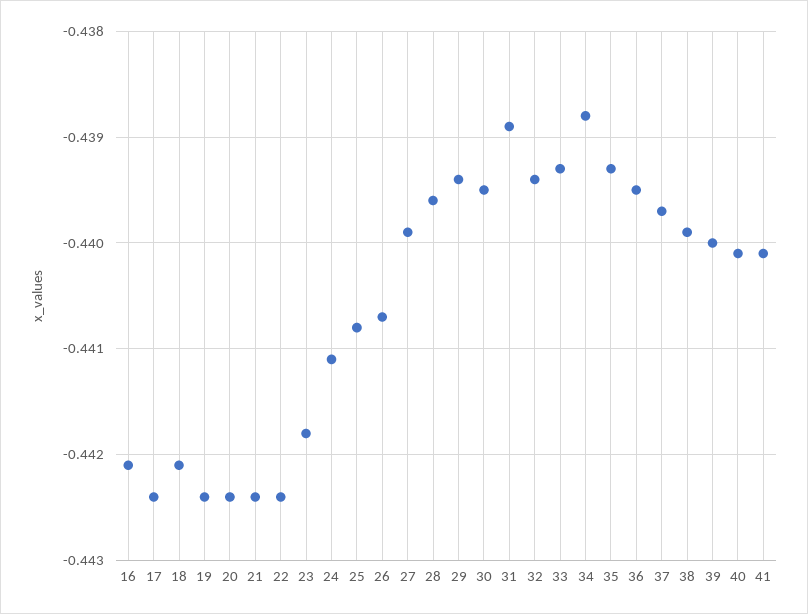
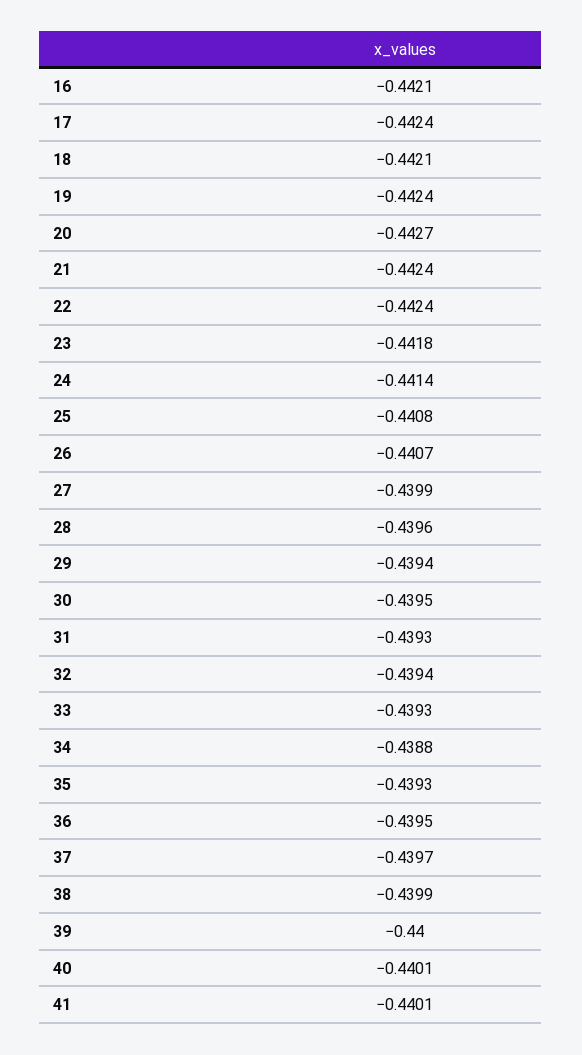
20: -0.4424 -> -0.4427
24: -0.4411 -> -0.4414
31: -0.4389 -> -0.4393

